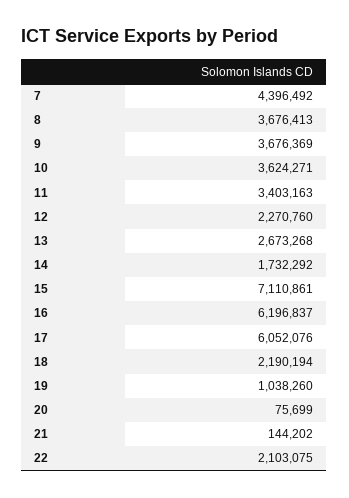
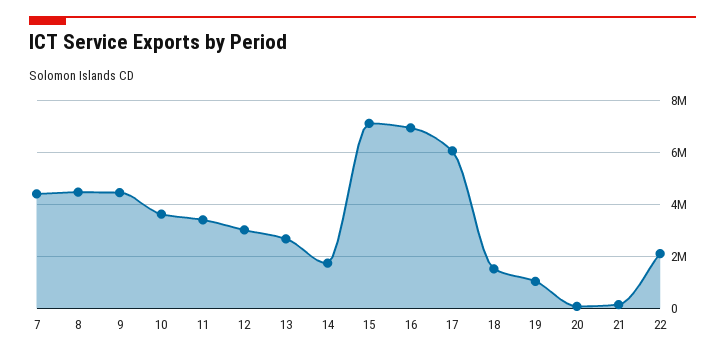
8: 3676413 -> 4500000
9: 3676369 -> 4500000
12: 2270760 -> 3000000
16: 6196837 -> 7000000
18: 2190194 -> 1500000

